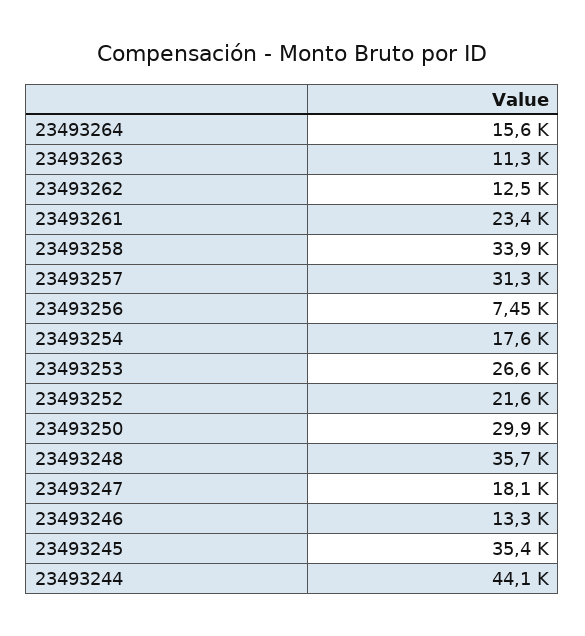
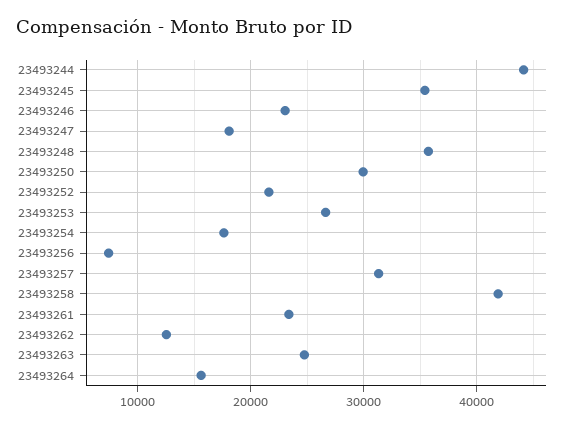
23493263: 11300 -> 25000
23493258: 33900 -> 42000
23493246: 13300 -> 23000

